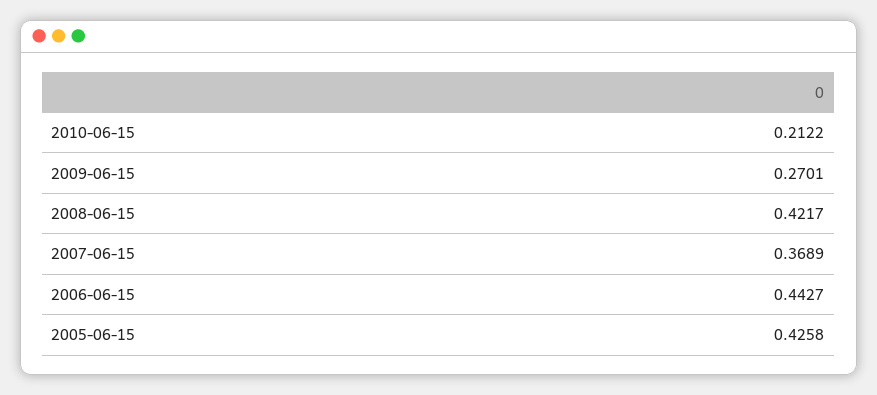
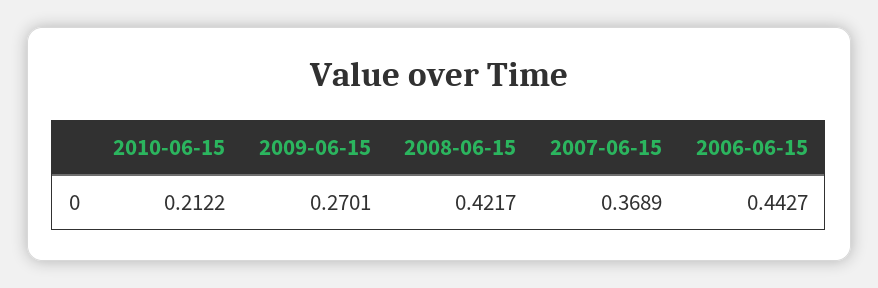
2005-06-15: 0.4258 -> none

